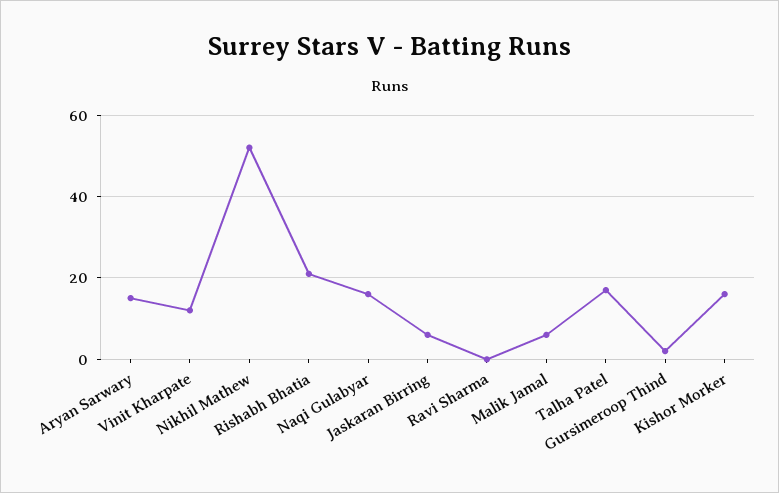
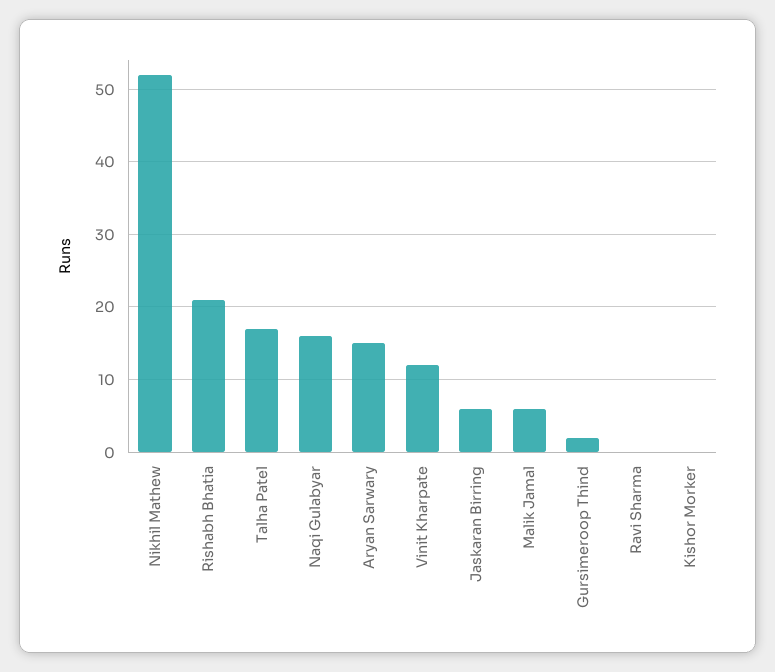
Kishor Morker: 15 -> 0

